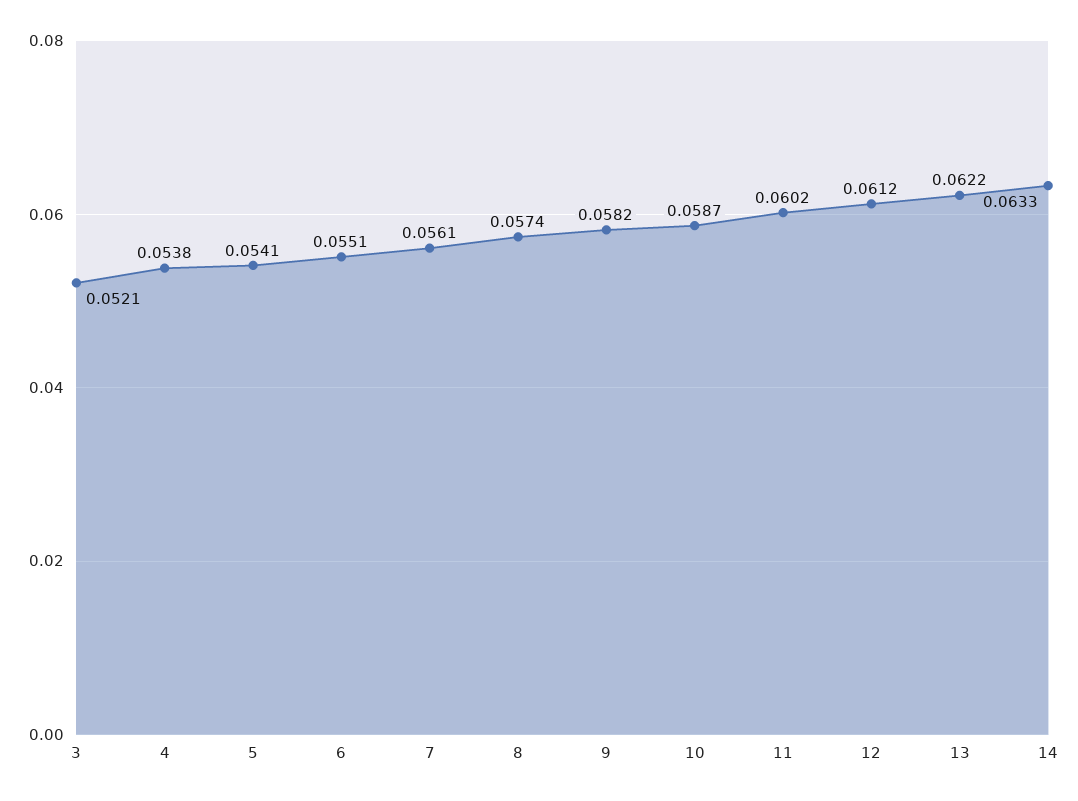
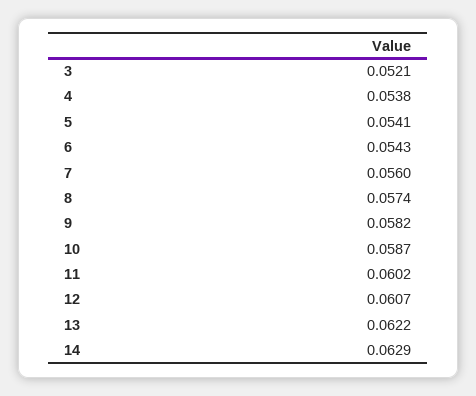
6: 0.0551 -> 0.0543
7: 0.0561 -> 0.056
12: 0.0612 -> 0.0607
14: 0.0633 -> 0.0629

